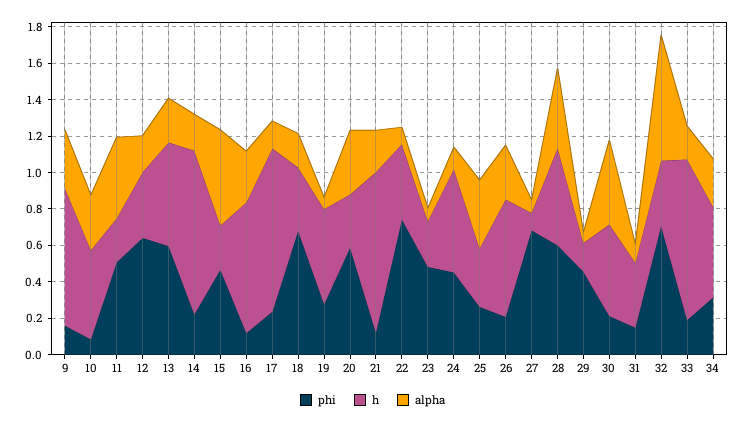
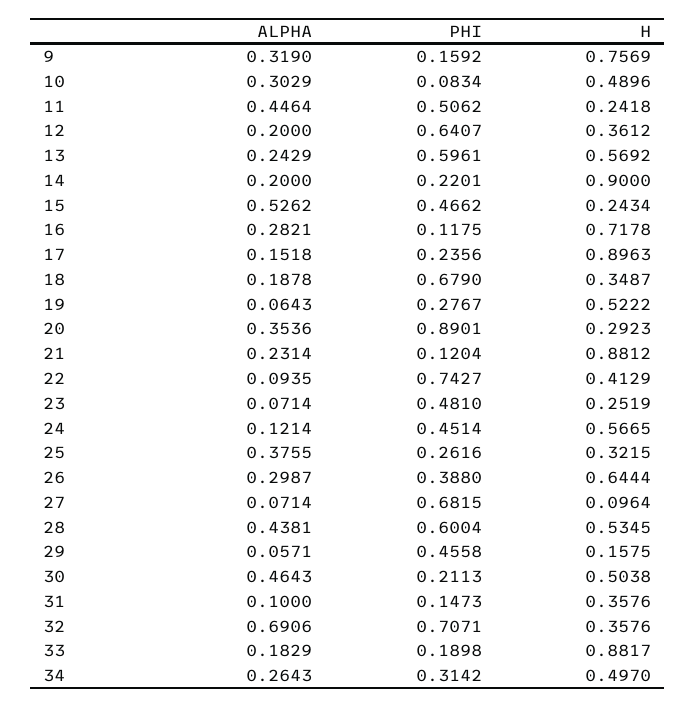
phi, 20: 0.6 -> 0.8901
phi, 26: 0.2 -> 0.388

